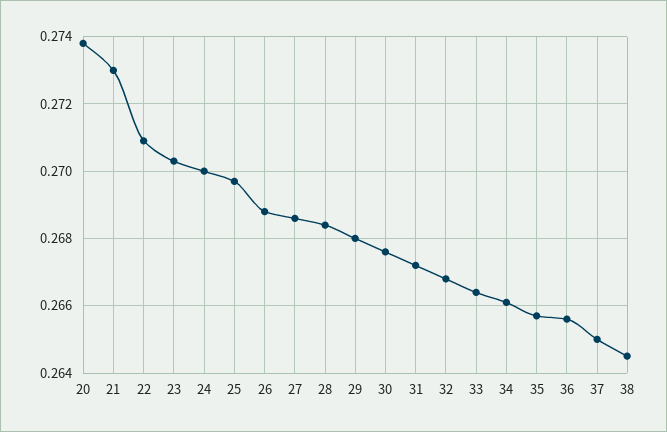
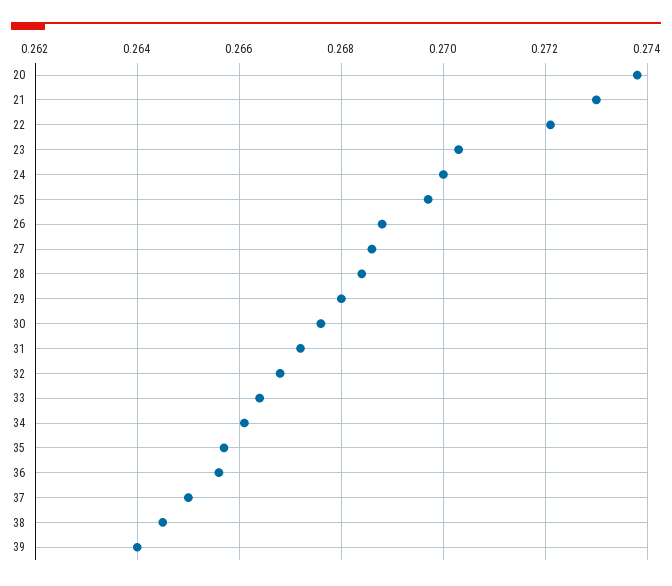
22: 0.271 -> 0.272
39: none -> 0.264

